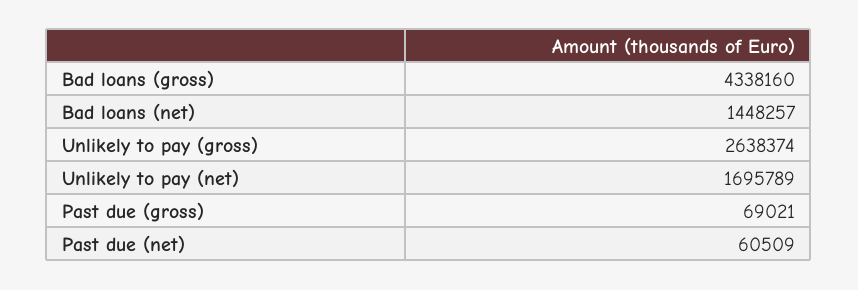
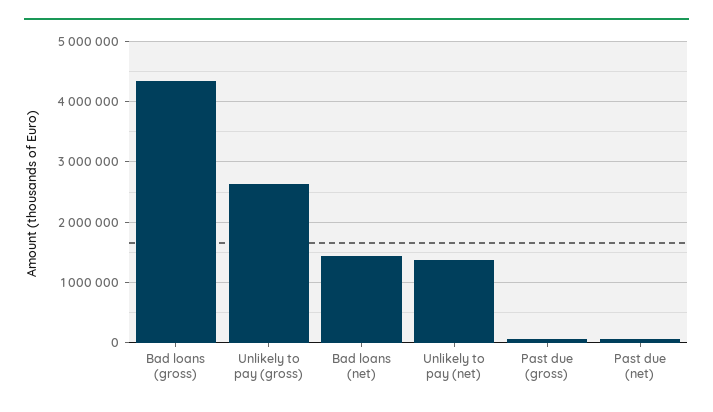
Unlikely to pay (net): 1695789 -> 1400000

